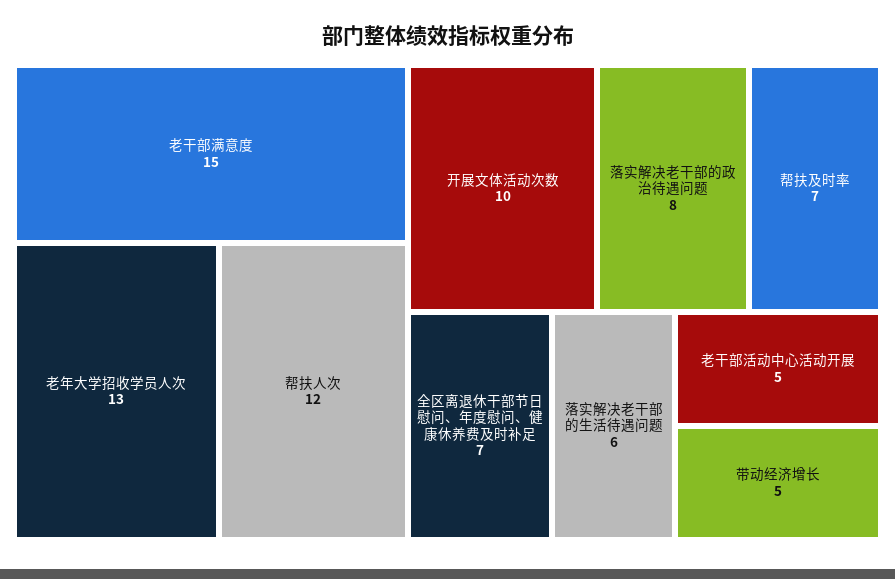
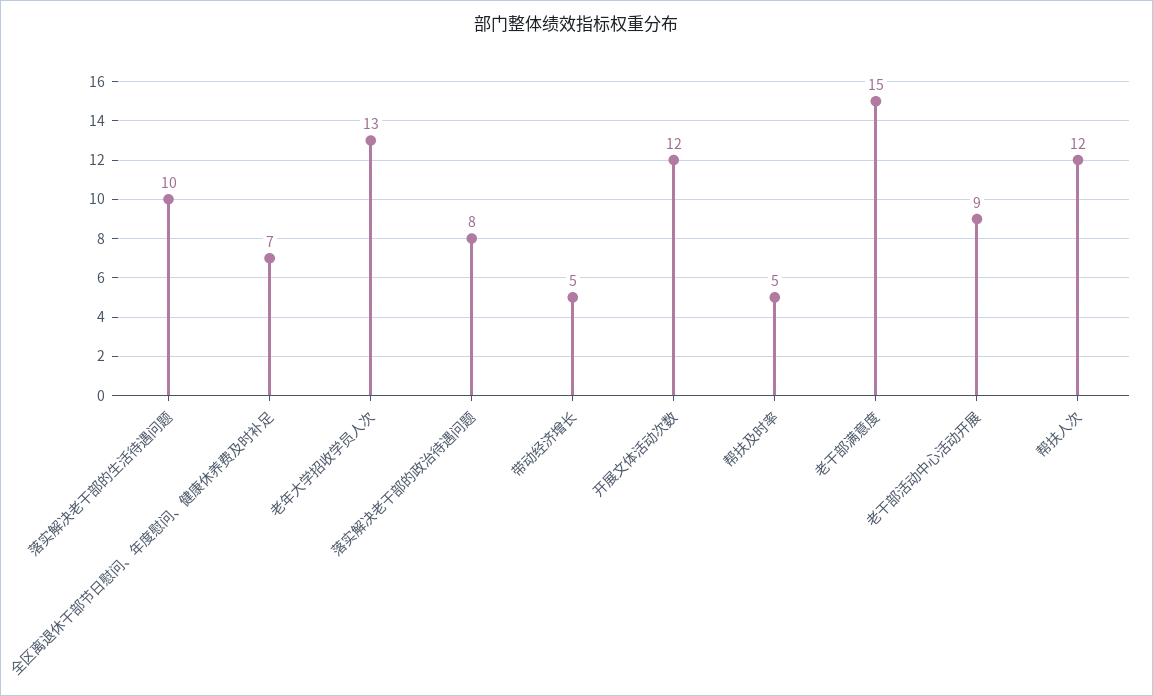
开展文体活动次数: 10 -> 12
帮扶及时率: 7 -> 5
落实解决老干部的生活待遇问题: 6 -> 10
老干部活动中心活动开展: 5 -> 9

